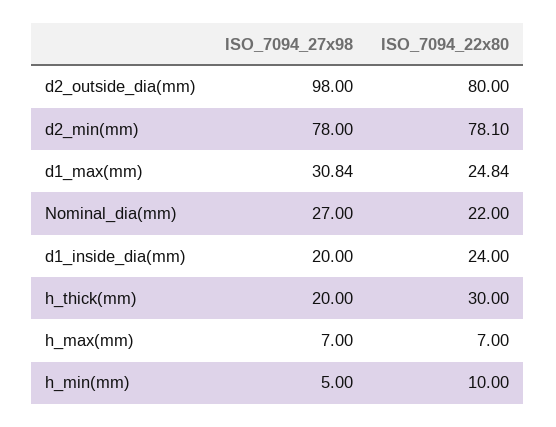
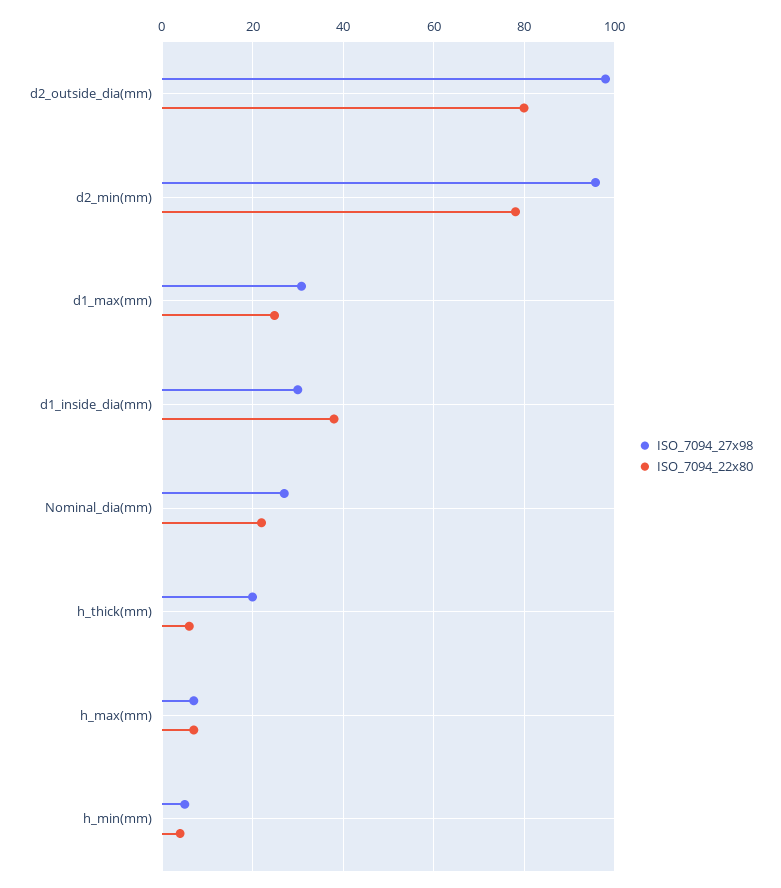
ISO_7094_27x98, d2_min(mm): 78 -> 96
ISO_7094_27x98, d1_inside_dia(mm): 20 -> 30
ISO_7094_22x80, d1_inside_dia(mm): 24 -> 38
ISO_7094_22x80, h_thick(mm): 30 -> 6
ISO_7094_22x80, h_min(mm): 10 -> 4

